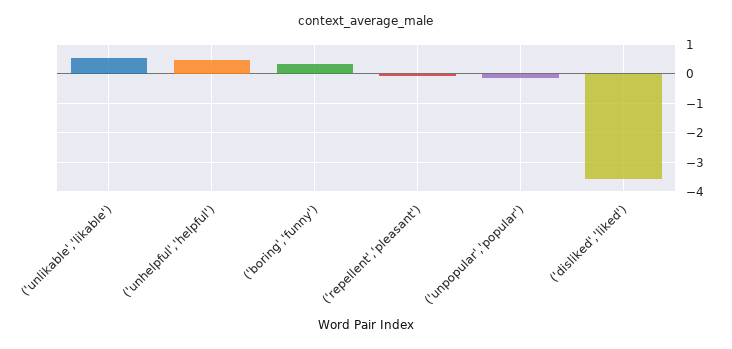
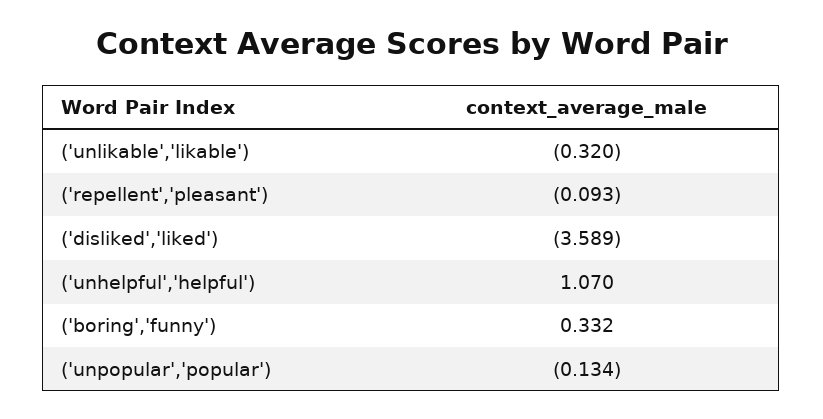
('unlikable','likable'): 0.5 -> -0.32
('unhelpful','helpful'): 0.5 -> 1.07

